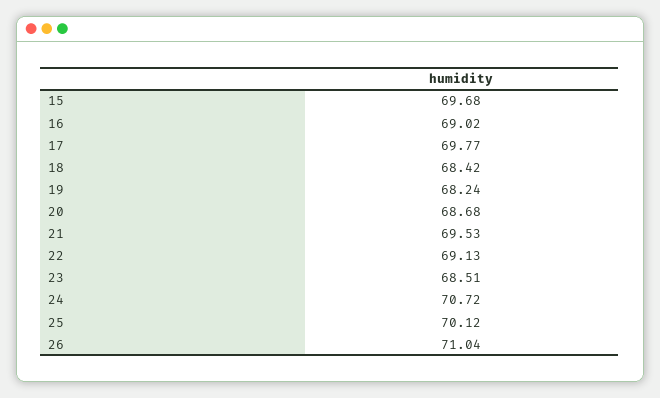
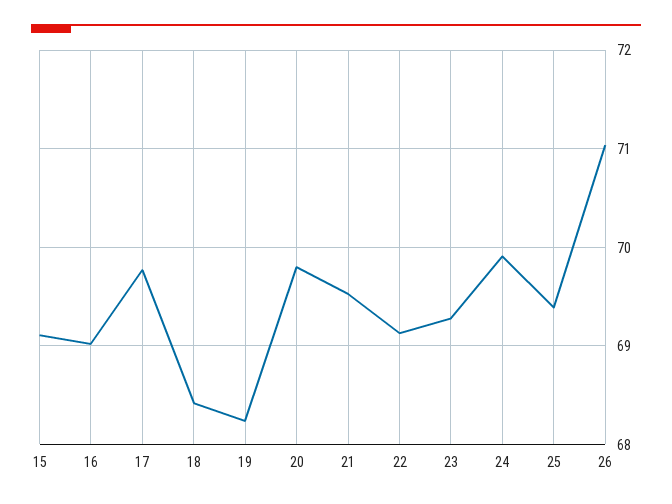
15: 69.68 -> 69.1
20: 68.68 -> 69.8
23: 68.51 -> 69.3
24: 70.72 -> 69.9
25: 70.12 -> 69.4

